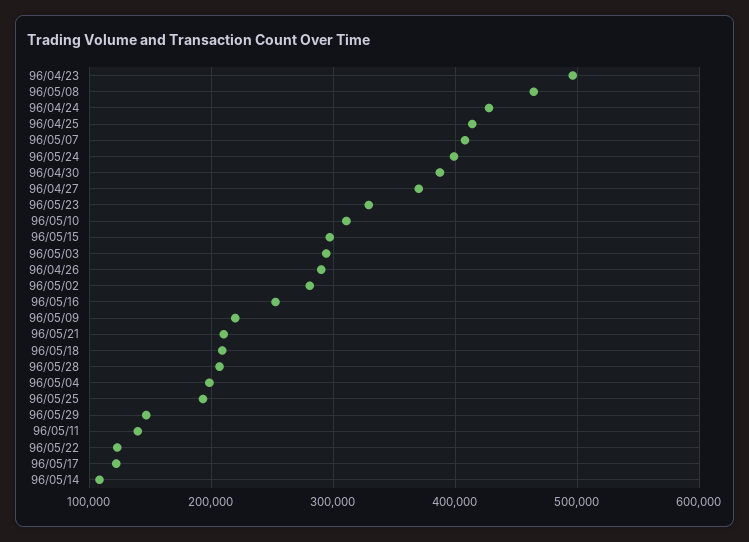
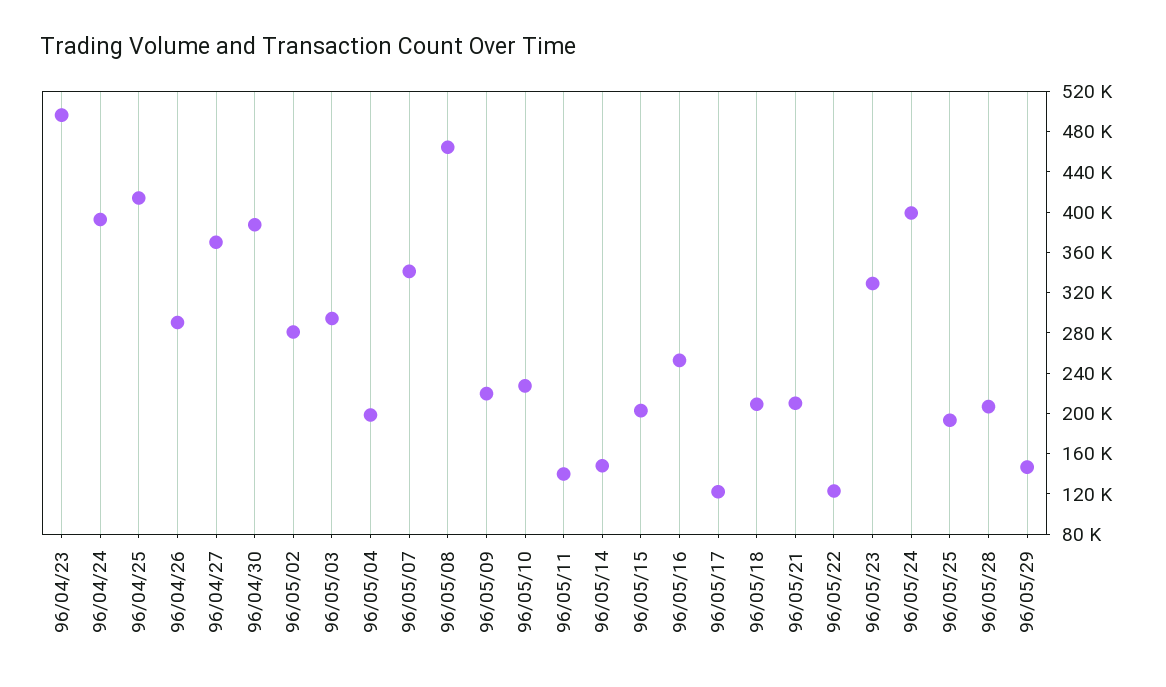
96/04/24: 430000 -> 390000
96/05/07: 410000 -> 340000
96/05/10: 310000 -> 230000
96/05/15: 300000 -> 200000
96/05/14: 110000 -> 150000

